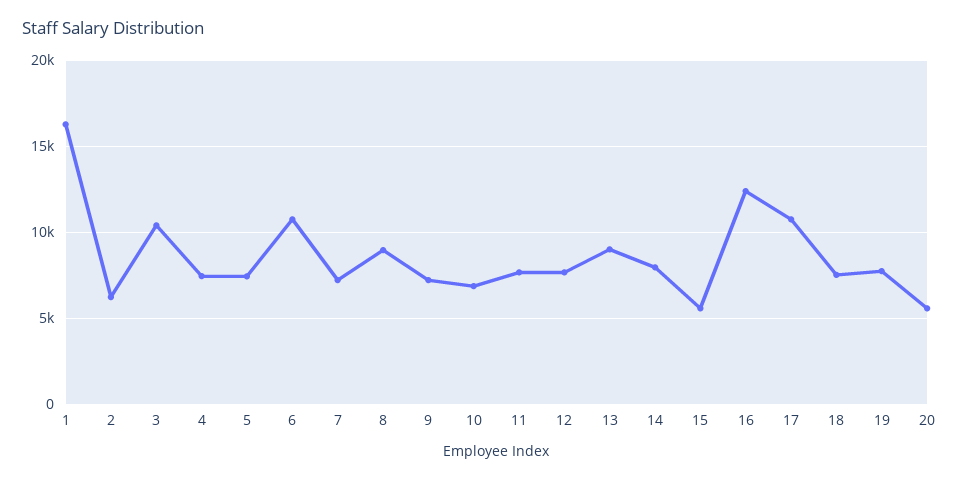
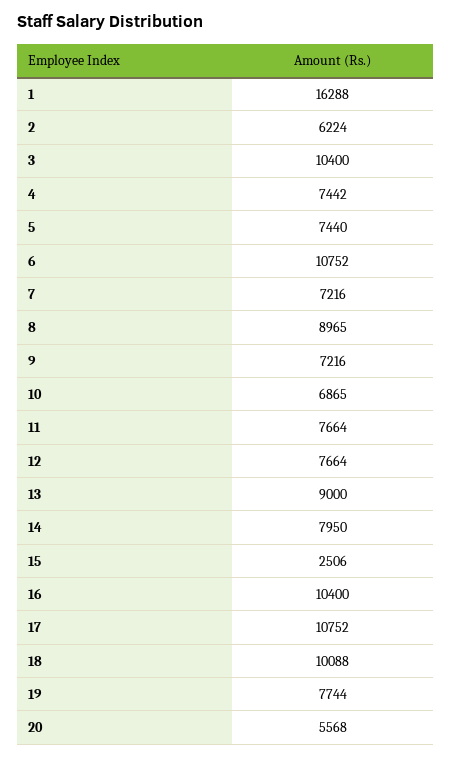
15: 5500 -> 2506
16: 12500 -> 10400
18: 7500 -> 10088

